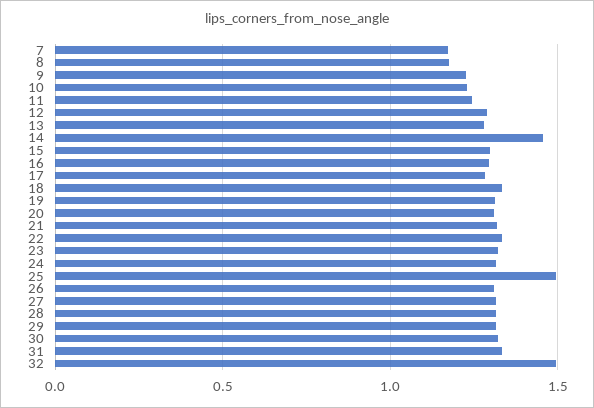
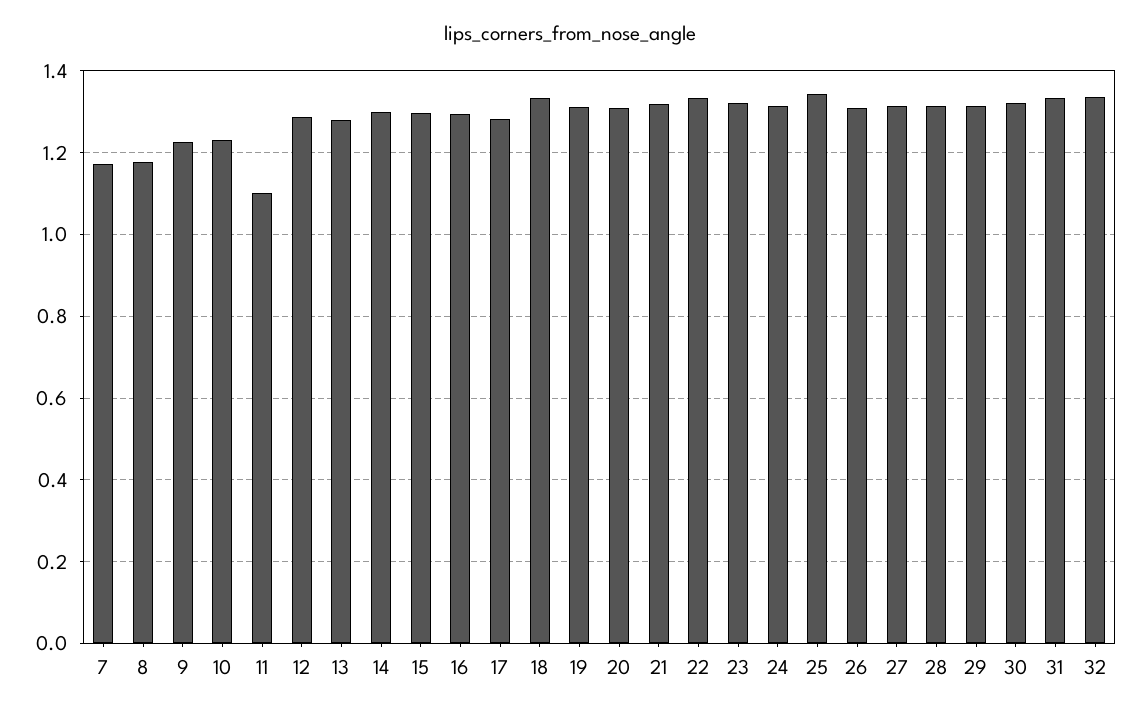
11: 1.25 -> 1.1
14: 1.45 -> 1.3
25: 1.5 -> 1.34
32: 1.5 -> 1.34

